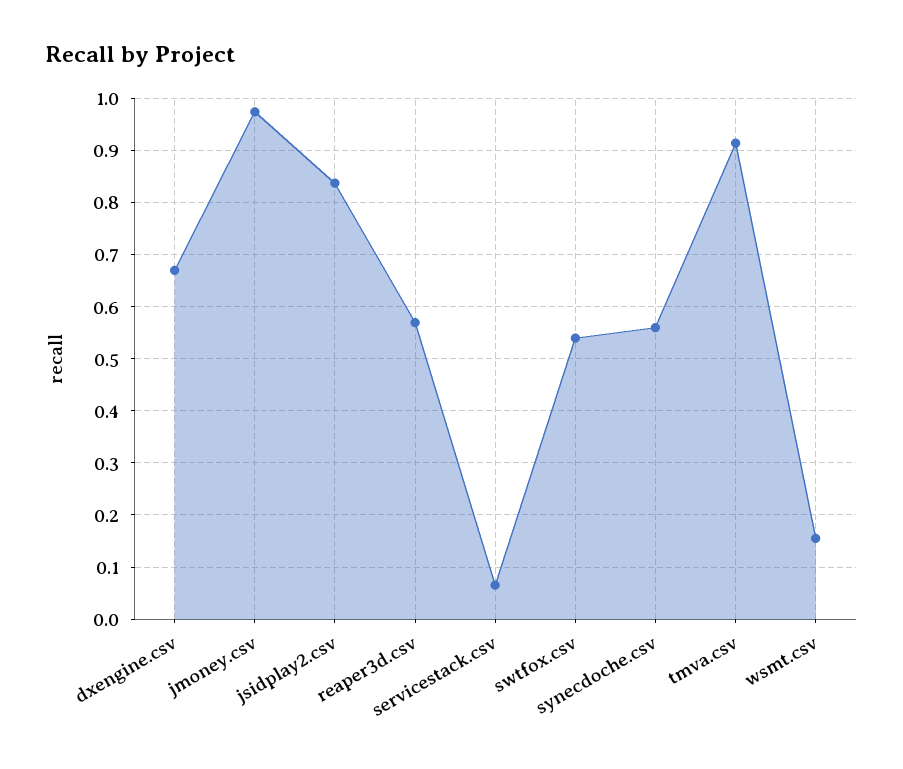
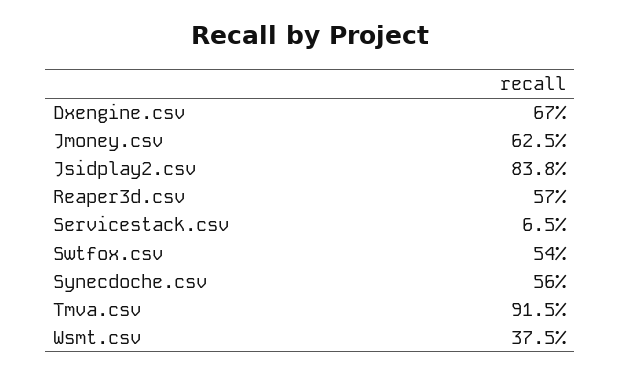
jmoney.csv: 0.98 -> 0.625
wsmt.csv: 0.16 -> 0.375

